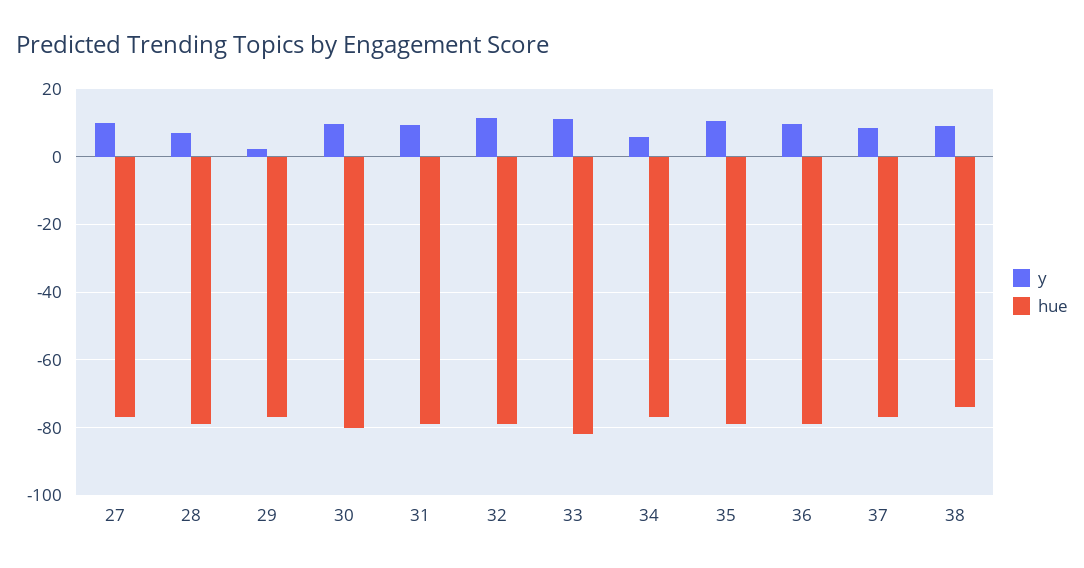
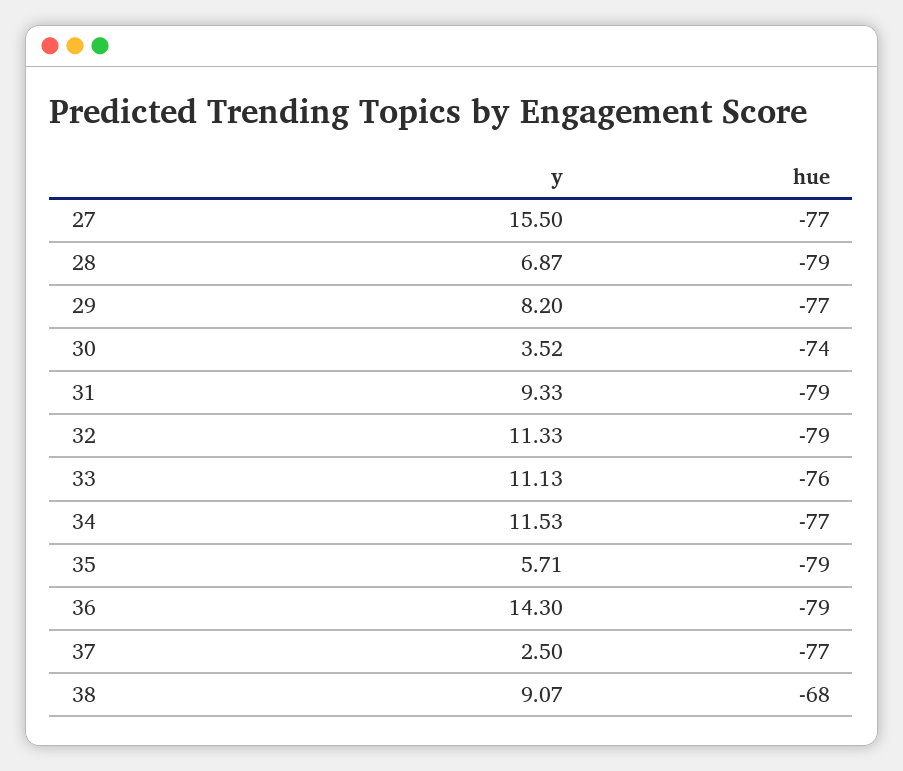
y, 27: 10 -> 15.5
y, 29: 2 -> 8.2
y, 30: 10 -> 3.52
hue, 30: -80 -> -74
hue, 33: -82 -> -76
y, 34: 6 -> 11.53
y, 35: 10 -> 5.71
y, 36: 10 -> 14.3
y, 37: 8 -> 2.5
hue, 38: -74 -> -68

